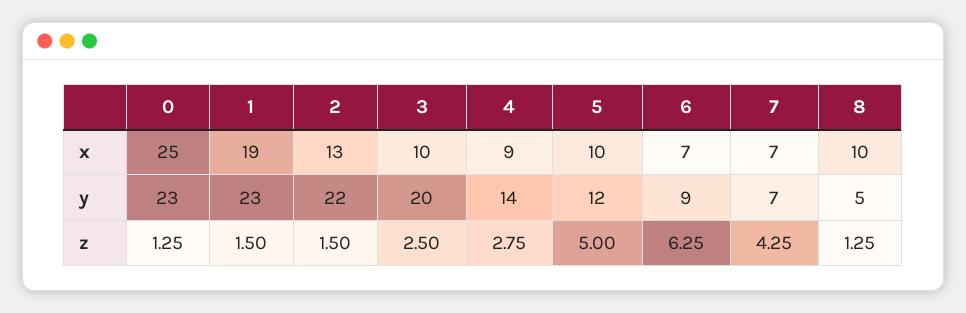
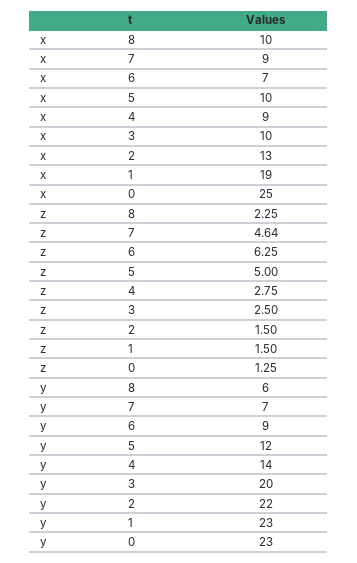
7, x: 7 -> 9
8, y: 5 -> 6
7, z: 4.25 -> 4.64
8, z: 1.25 -> 2.25

